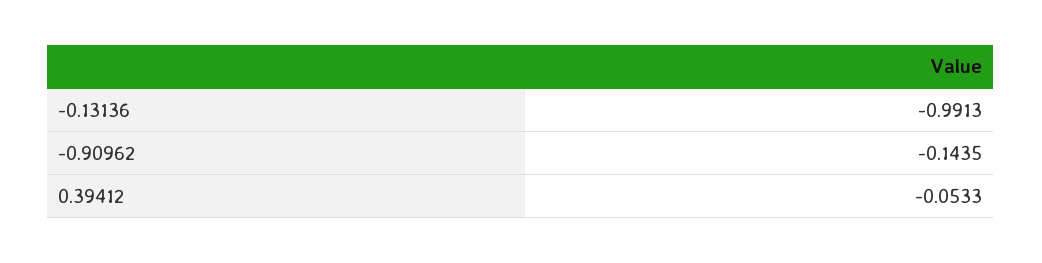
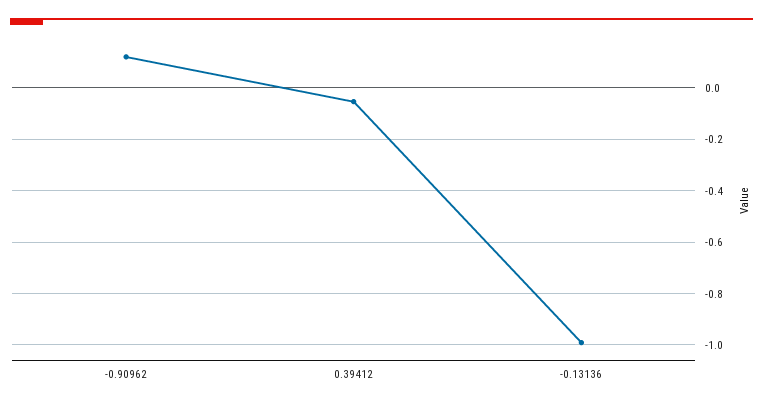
-0.90962: -0.1435 -> 0.125

